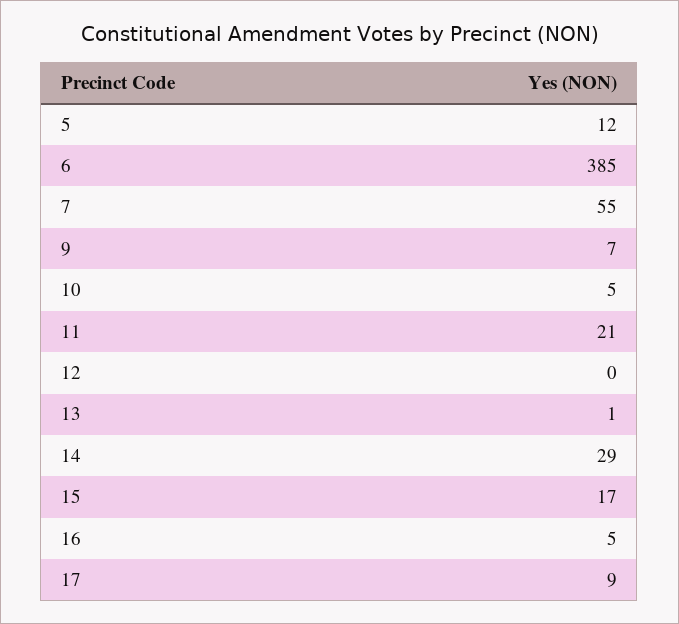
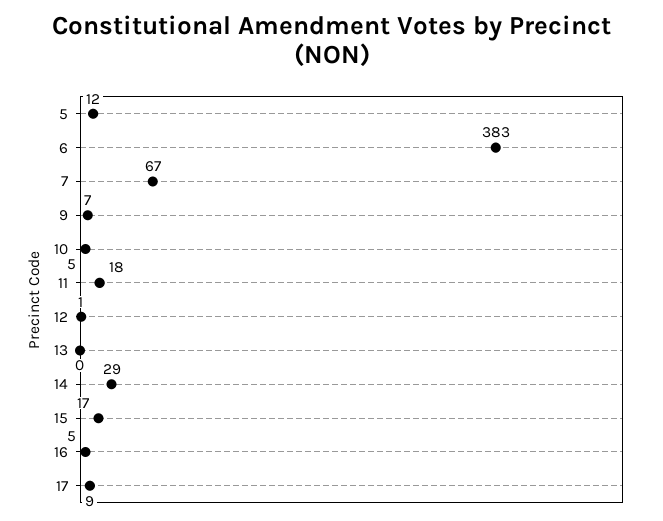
6: 385 -> 383
7: 55 -> 67
11: 21 -> 18
12: 0 -> 1
13: 1 -> 0

